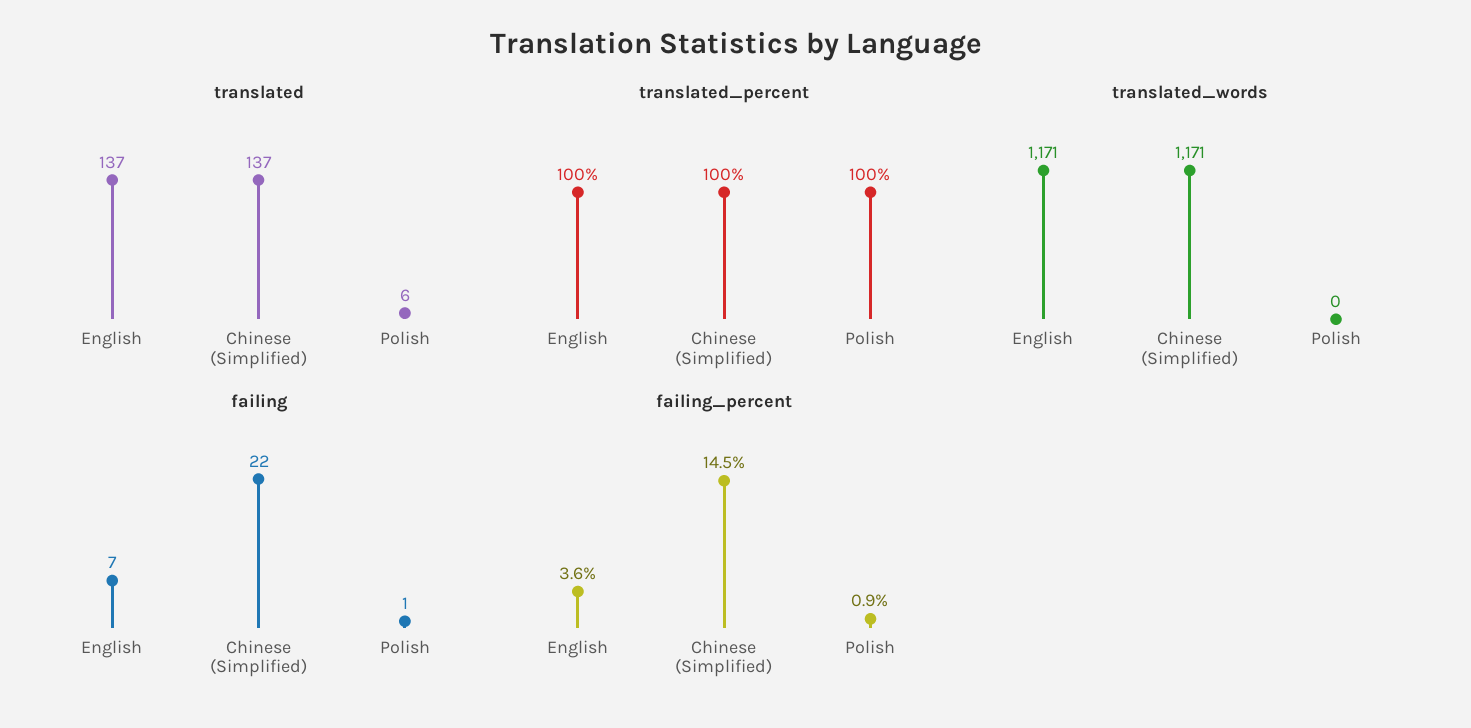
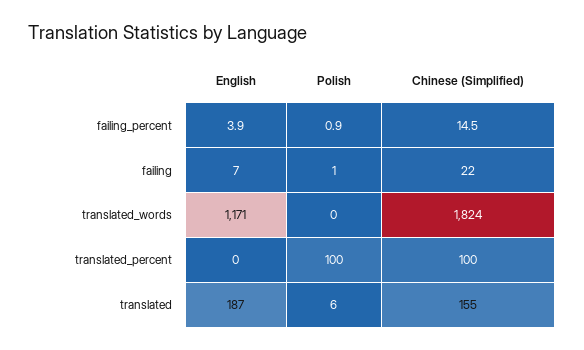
translated, English: 137 -> 187
translated, Chinese (Simplified): 137 -> 155
translated_percent, English: 100 -> 0
translated_words, Chinese (Simplified): 1171 -> 1824
failing_percent, English: 3.6 -> 3.9

